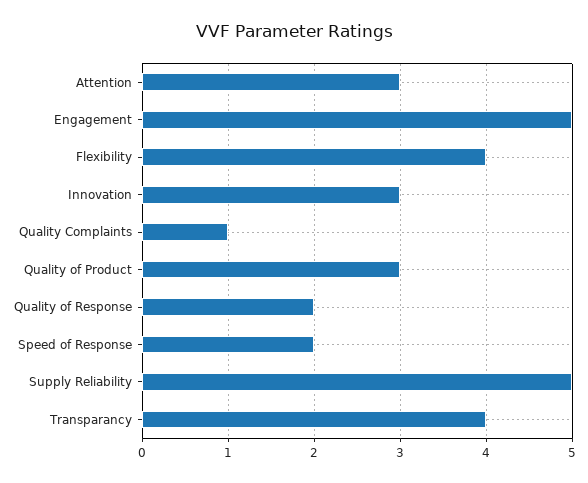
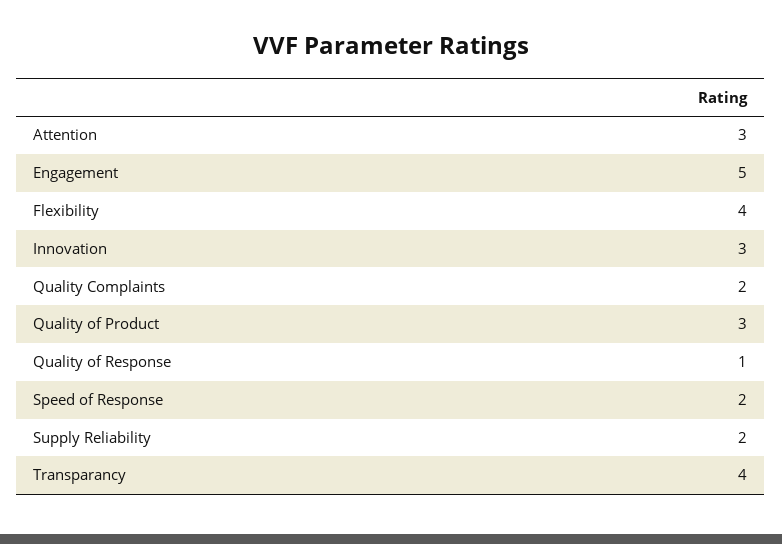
Quality Complaints: 1 -> 2
Quality of Response: 2 -> 1
Supply Reliability: 5 -> 2

